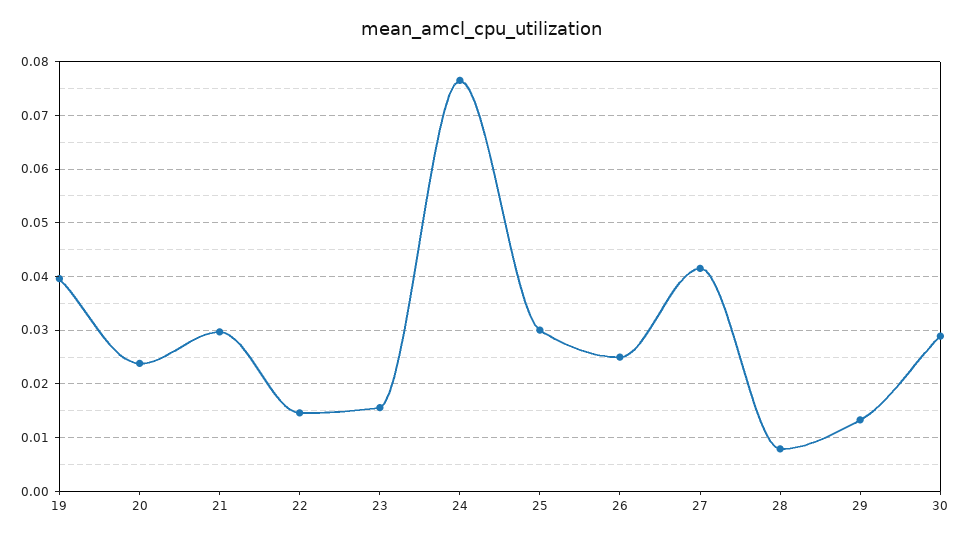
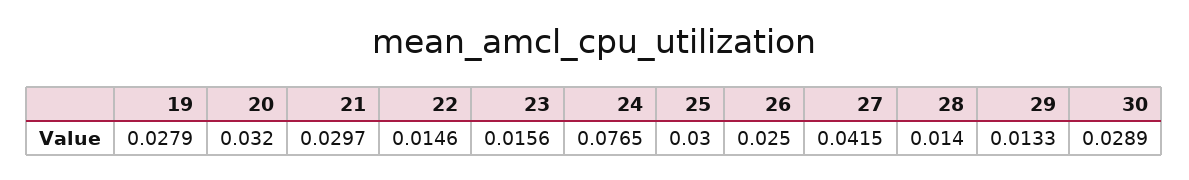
19: 0.04 -> 0.0279
20: 0.024 -> 0.032
28: 0.008 -> 0.014

